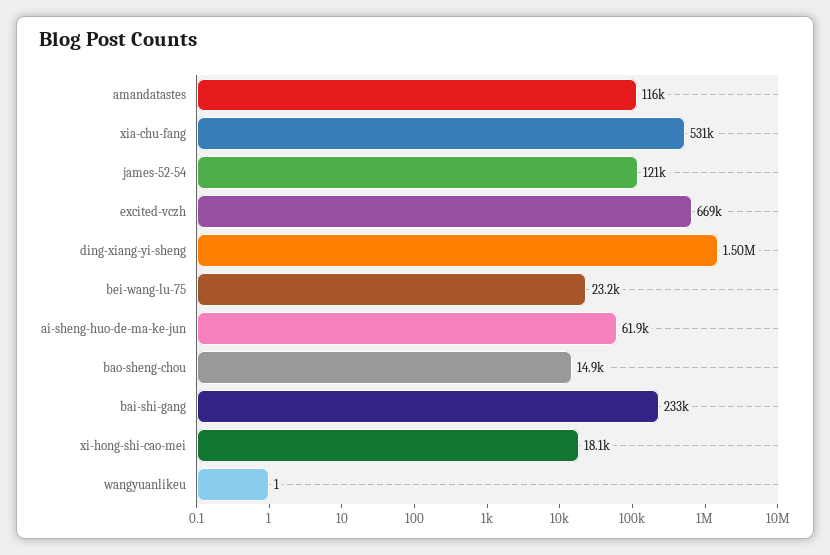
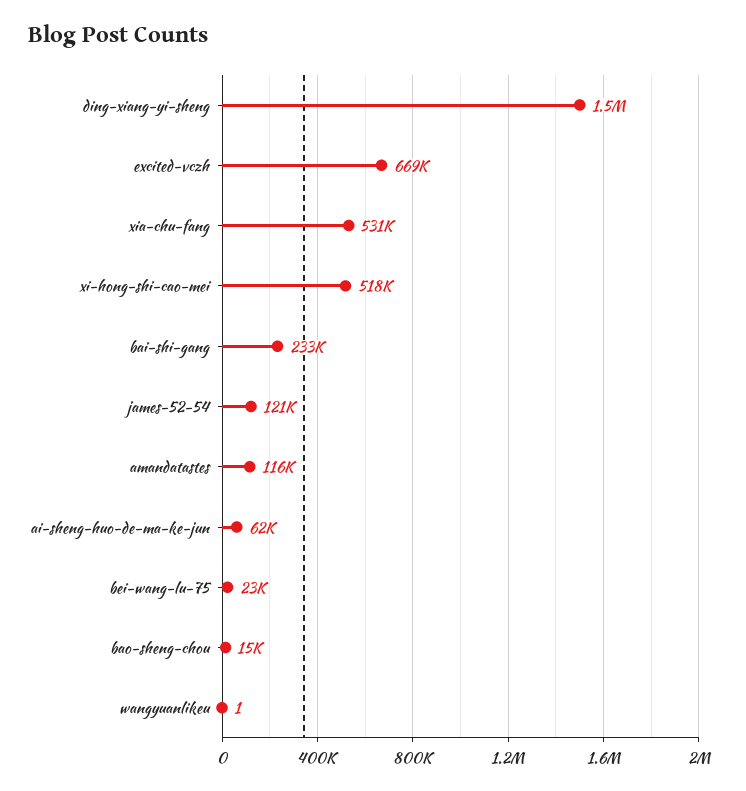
xi-hong-shi-cao-mei: 18100 -> 518000

